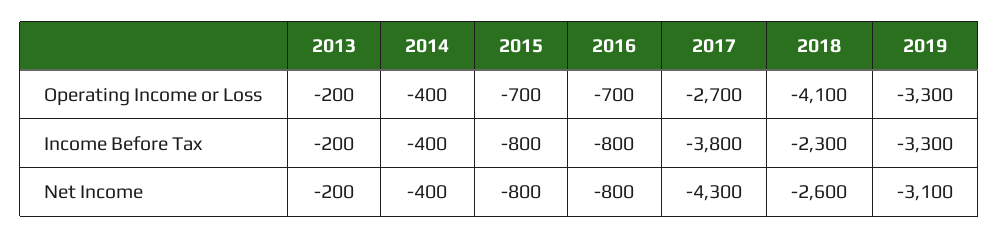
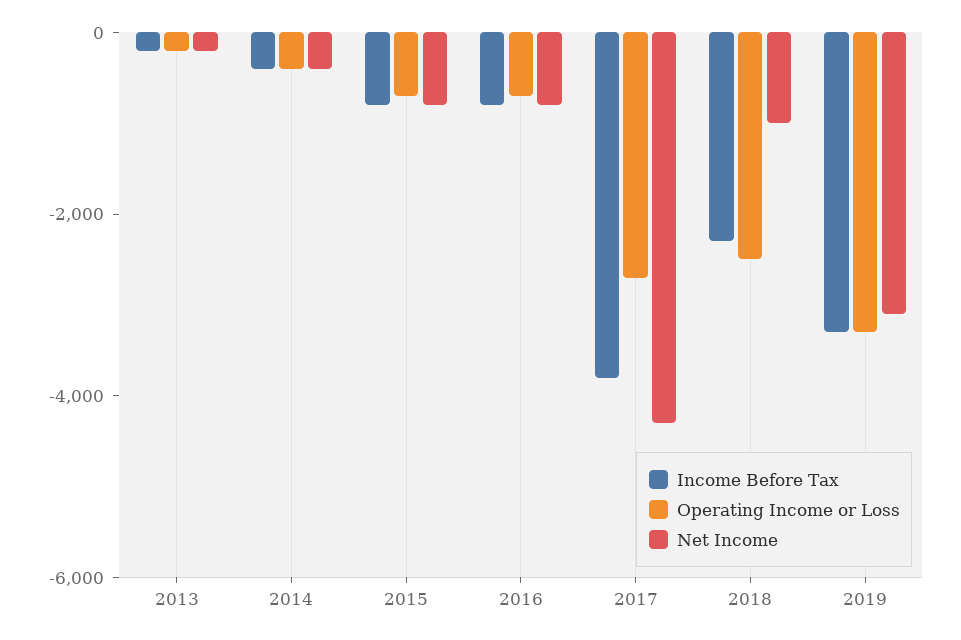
Operating Income or Loss, 2018: -4100 -> -2500
Net Income, 2018: -2600 -> -1000

